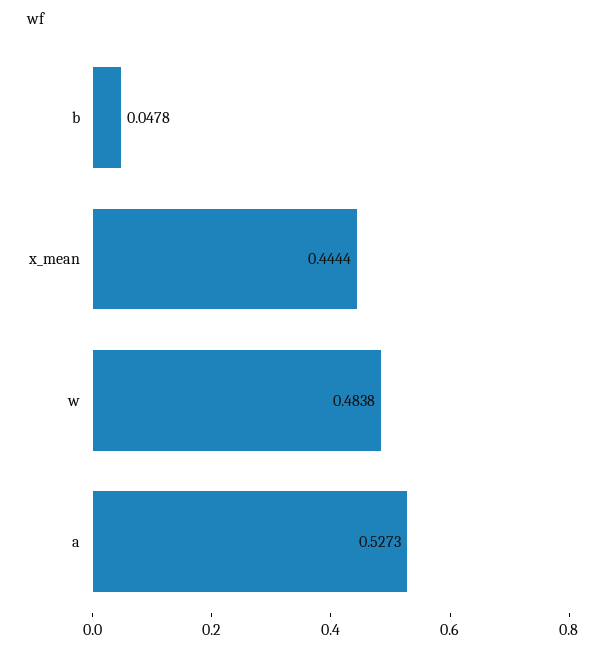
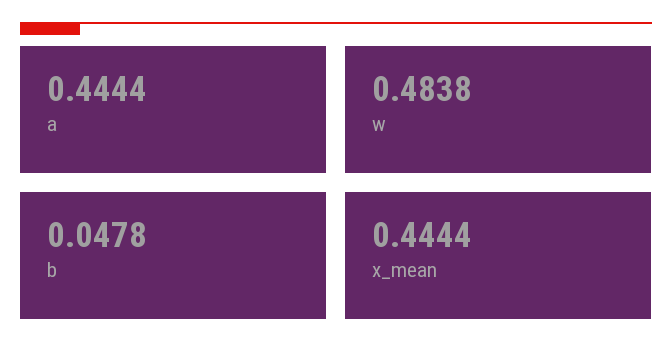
a: 0.5273 -> 0.4444

